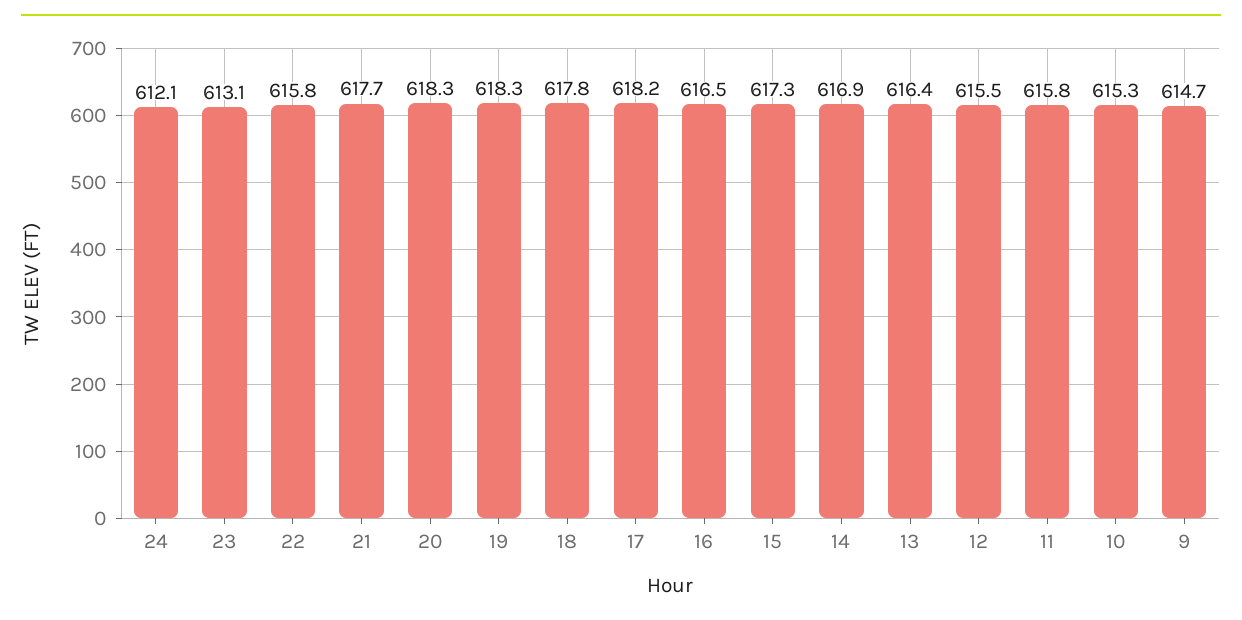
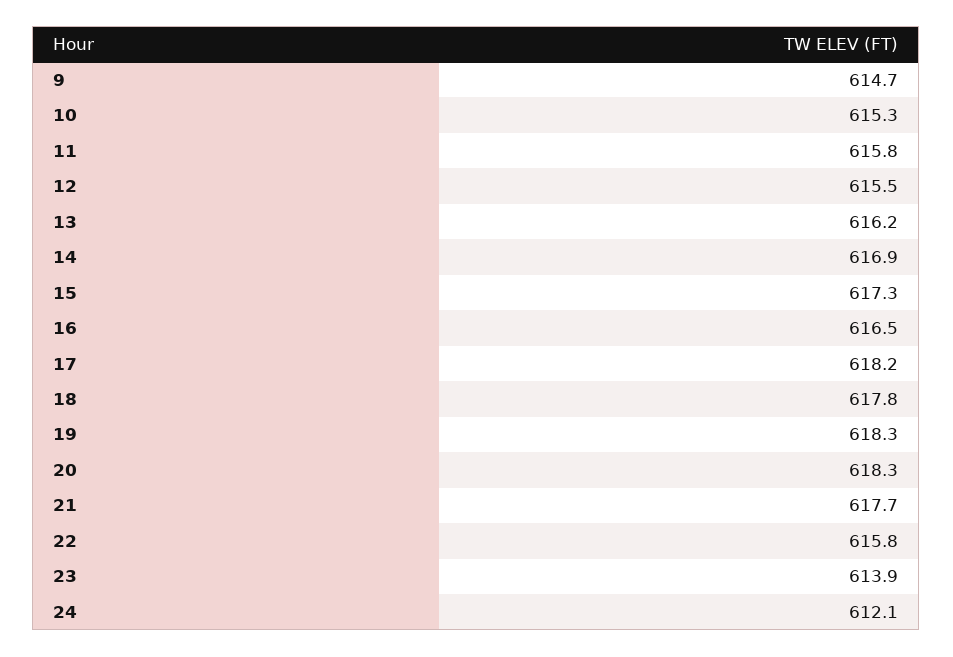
23: 613.1 -> 613.9
13: 616.4 -> 616.2

